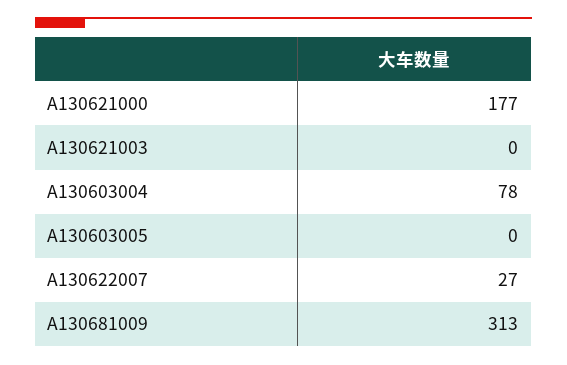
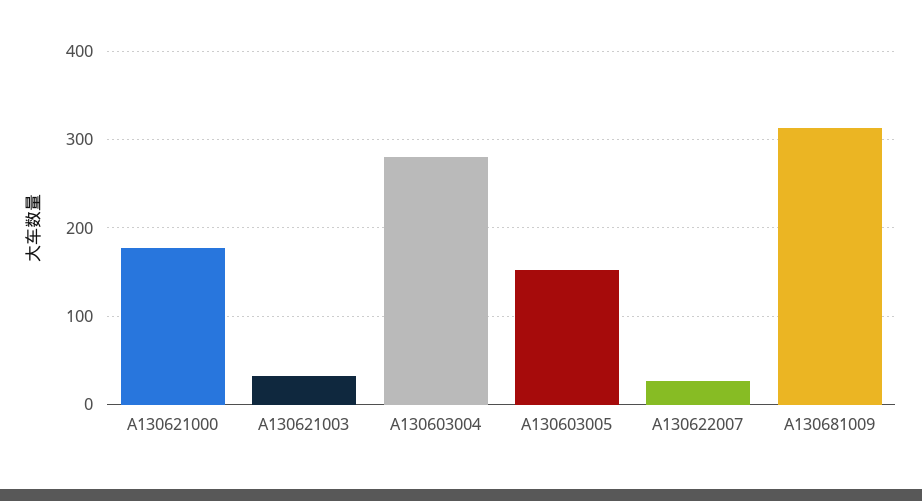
A130621003: 0 -> 30
A130603004: 78 -> 280
A130603005: 0 -> 150

